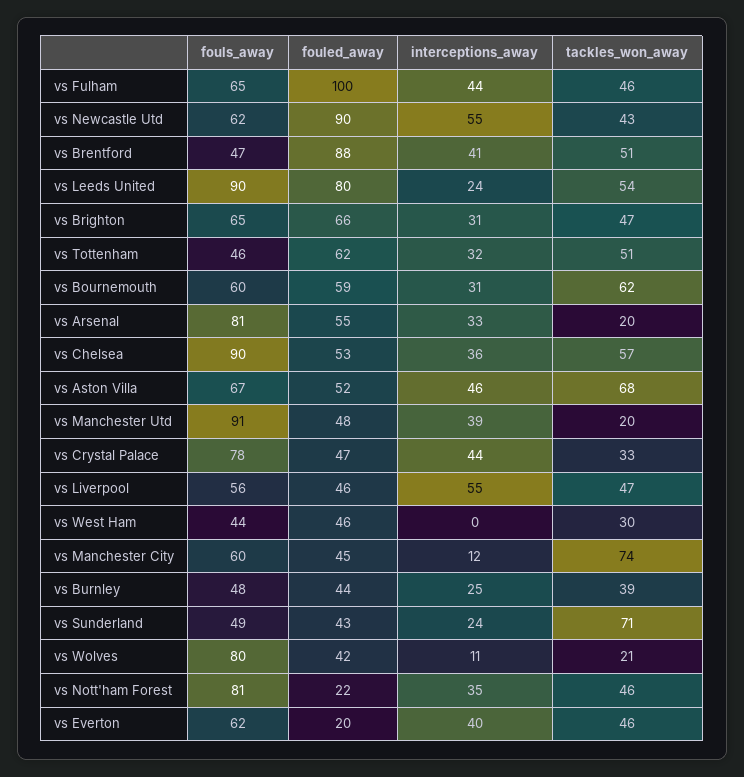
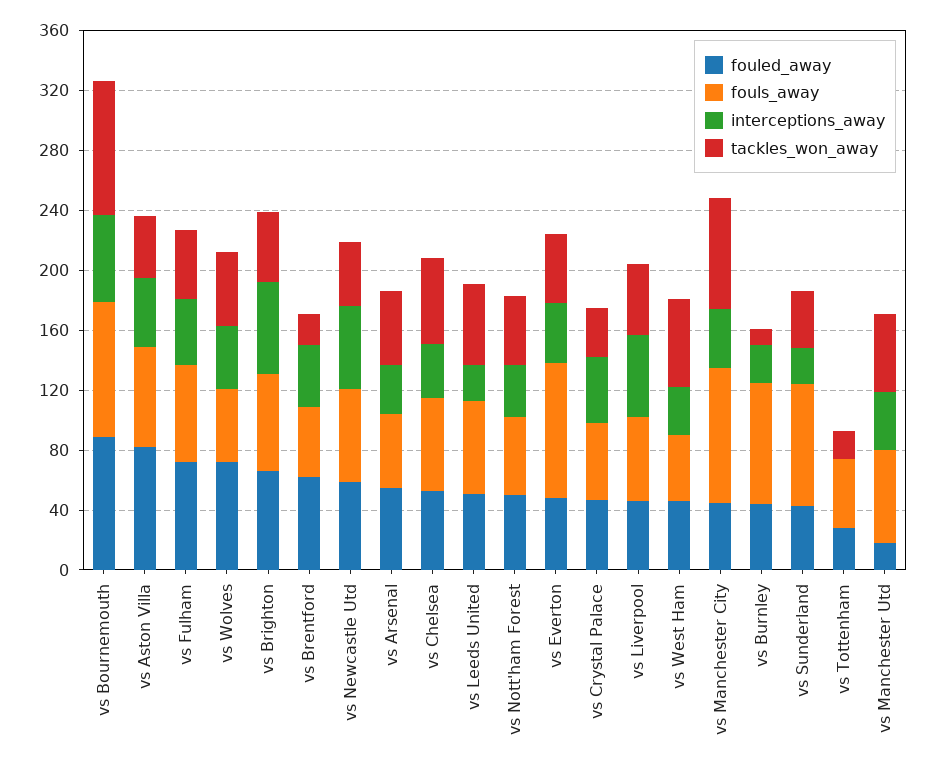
fouled_away, vs Fulham: 100 -> 70
fouled_away, vs Newcastle Utd: 90 -> 60
fouled_away, vs Brentford: 88 -> 60
tackles_won_away, vs Brentford: 51 -> 20
fouls_away, vs Leeds United: 90 -> 60
fouled_away, vs Leeds United: 80 -> 50
interceptions_away, vs Brighton: 31 -> 60
fouled_away, vs Tottenham: 62 -> 30
interceptions_away, vs Tottenham: 32 -> 0
tackles_won_away, vs Tottenham: 51 -> 20
fouls_away, vs Bournemouth: 60 -> 90
fouled_away, vs Bournemouth: 59 -> 90
interceptions_away, vs Bournemouth: 31 -> 60
tackles_won_away, vs Bournemouth: 62 -> 90
fouls_away, vs Arsenal: 81 -> 50
tackles_won_away, vs Arsenal: 20 -> 50
fouls_away, vs Chelsea: 90 -> 60
fouled_away, vs Aston Villa: 52 -> 80
tackles_won_away, vs Aston Villa: 68 -> 40
fouls_away, vs Manchester Utd: 91 -> 60
fouled_away, vs Manchester Utd: 48 -> 20
tackles_won_away, vs Manchester Utd: 20 -> 50
fouls_away, vs Crystal Palace: 78 -> 50
interceptions_away, vs West Ham: 0 -> 30
tackles_won_away, vs West Ham: 30 -> 60
fouls_away, vs Manchester City: 60 -> 90
interceptions_away, vs Manchester City: 12 -> 40
fouls_away, vs Burnley: 48 -> 80
tackles_won_away, vs Burnley: 39 -> 10
fouls_away, vs Sunderland: 49 -> 80
tackles_won_away, vs Sunderland: 71 -> 40
fouls_away, vs Wolves: 80 -> 50
fouled_away, vs Wolves: 42 -> 70
interceptions_away, vs Wolves: 11 -> 40
tackles_won_away, vs Wolves: 21 -> 50
fouls_away, vs Nott'ham Forest: 81 -> 50
fouled_away, vs Nott'ham Forest: 22 -> 50
fouls_away, vs Everton: 62 -> 90
fouled_away, vs Everton: 20 -> 50

